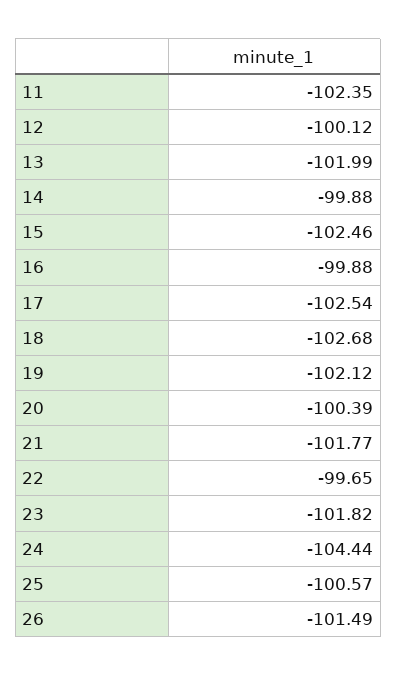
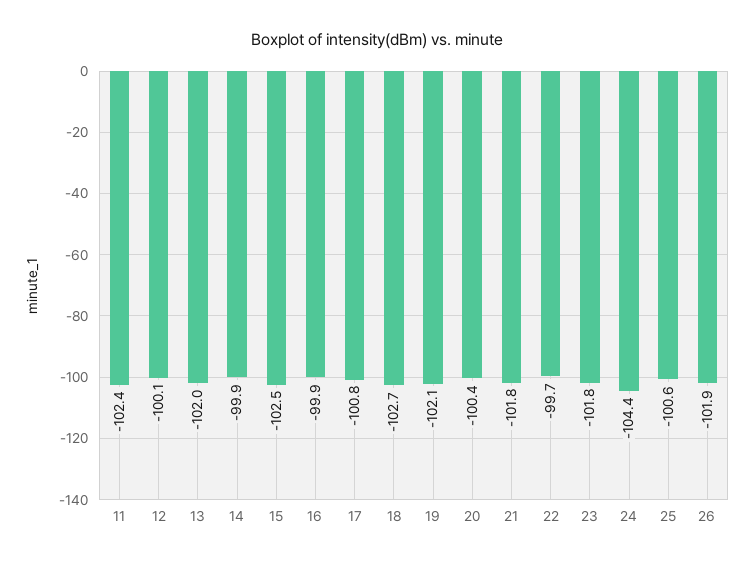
17: -102.54 -> -100.8
26: -101.49 -> -101.9

